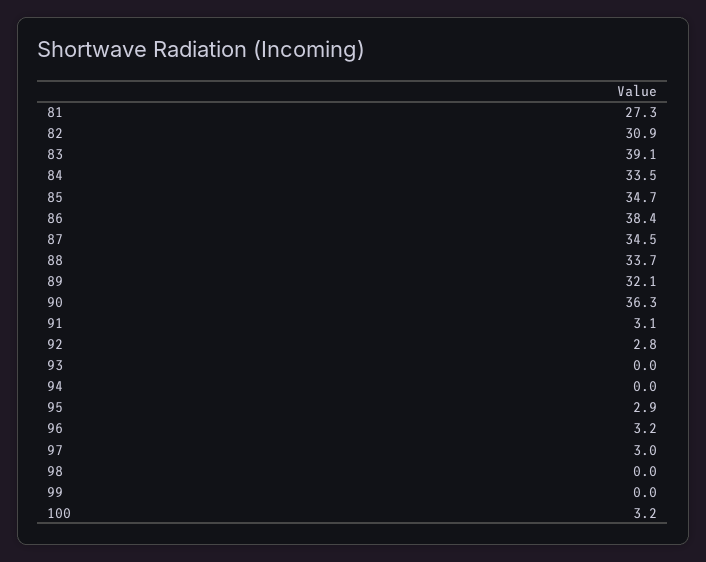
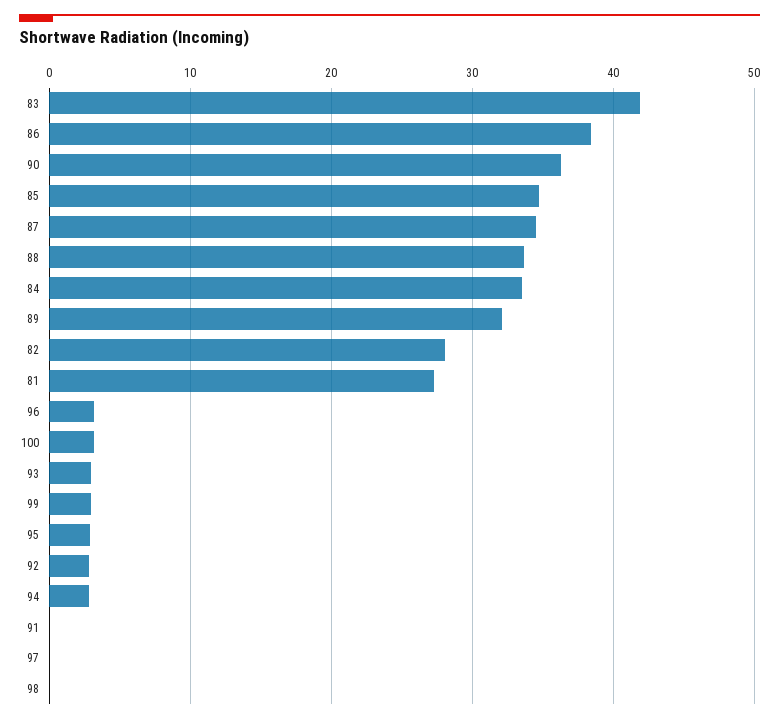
82: 30.9 -> 28
83: 39.1 -> 42
91: 3.1 -> 0
93: 0 -> 3
94: 0 -> 3
97: 3 -> 0
99: 0 -> 3

